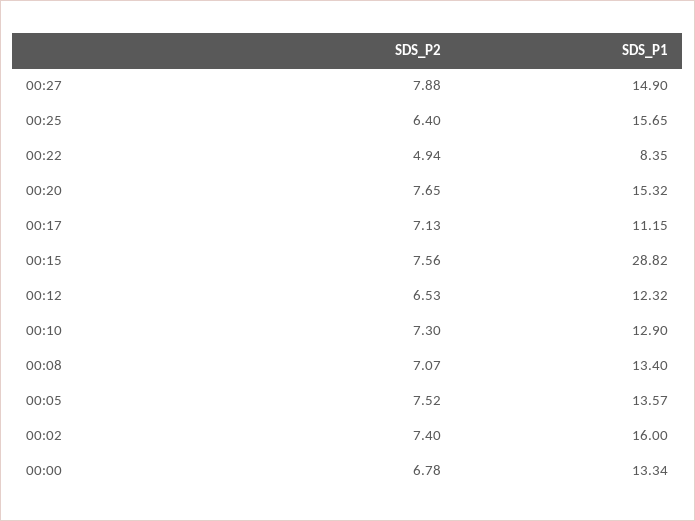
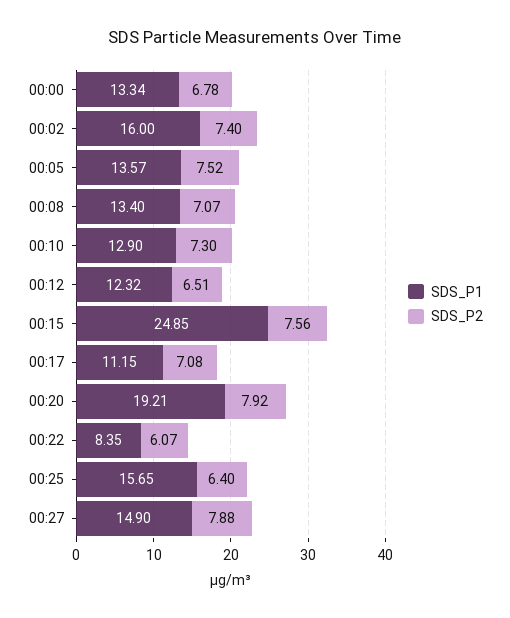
SDS_P2, 00:22: 4.94 -> 6.07
SDS_P2, 00:20: 7.65 -> 7.92
SDS_P1, 00:20: 15.32 -> 19.21
SDS_P2, 00:17: 7.13 -> 7.08
SDS_P1, 00:15: 28.82 -> 24.85
SDS_P2, 00:12: 6.53 -> 6.51

